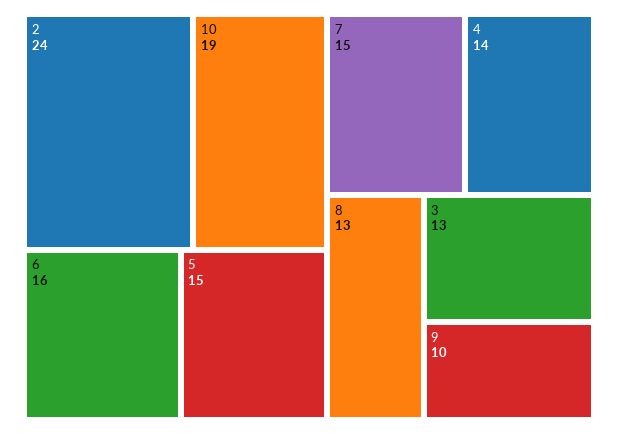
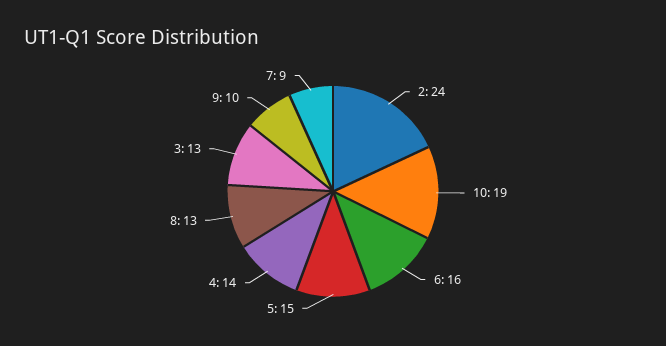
7: 15 -> 9

